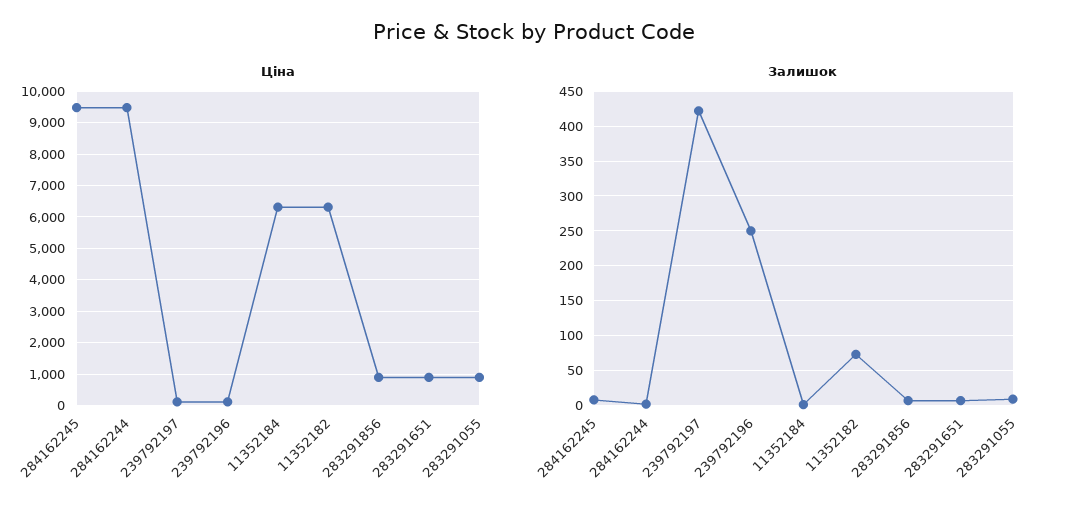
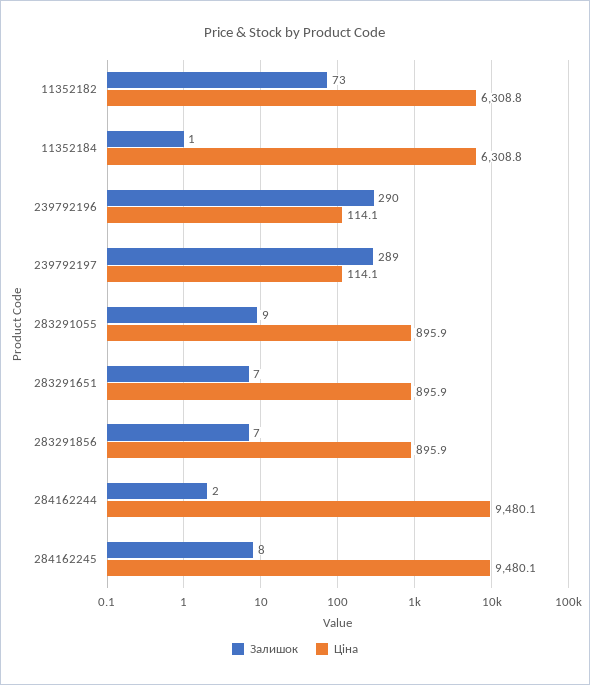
Залишок, 239792197: 420 -> 289
Залишок, 239792196: 250 -> 290

